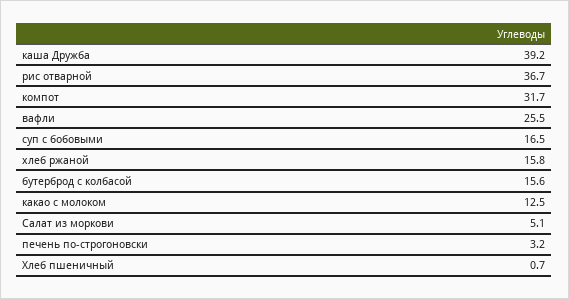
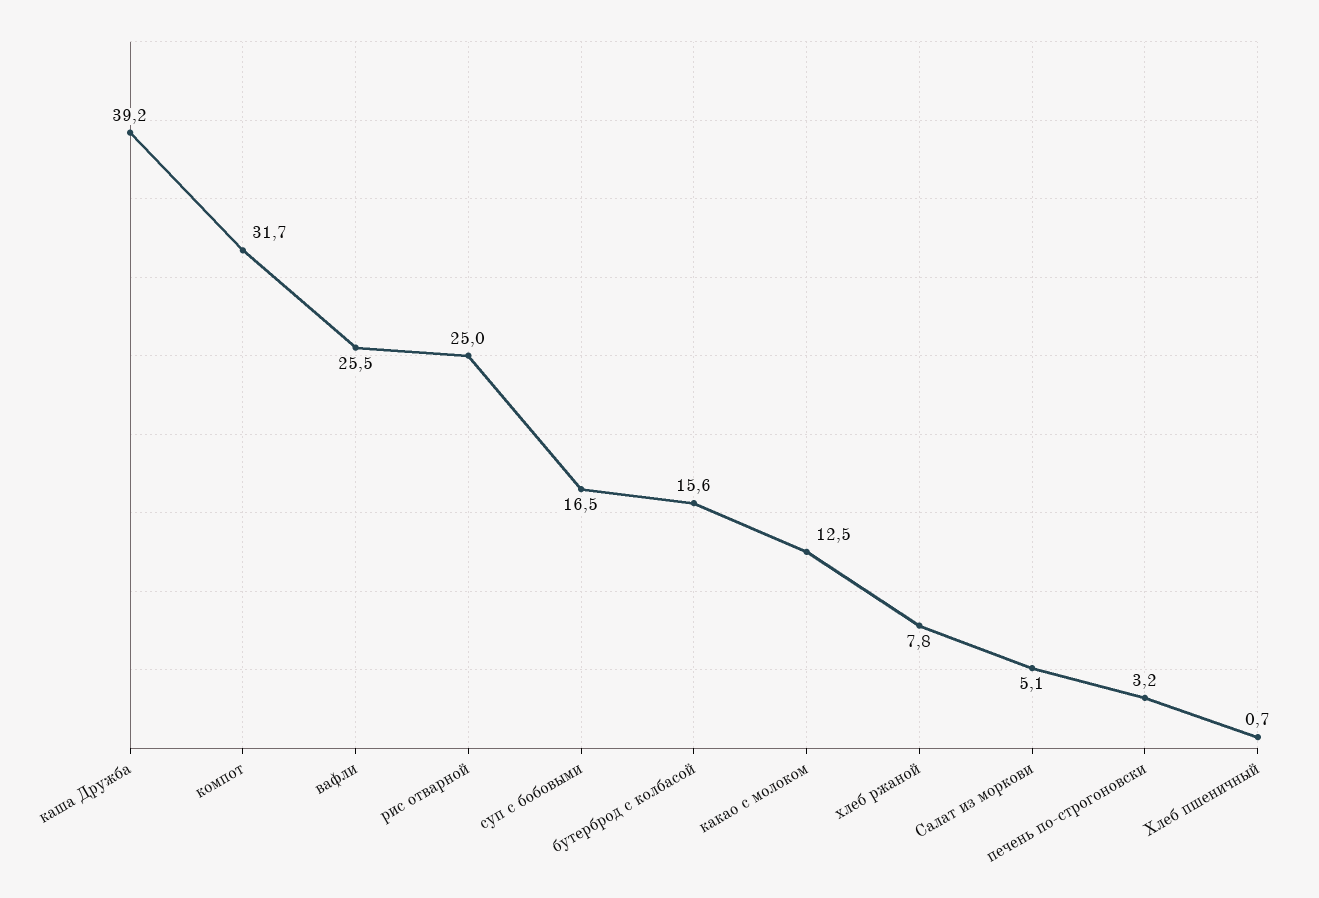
рис отварной: 36.7 -> 25
хлеб ржаной: 15.8 -> 7.8

